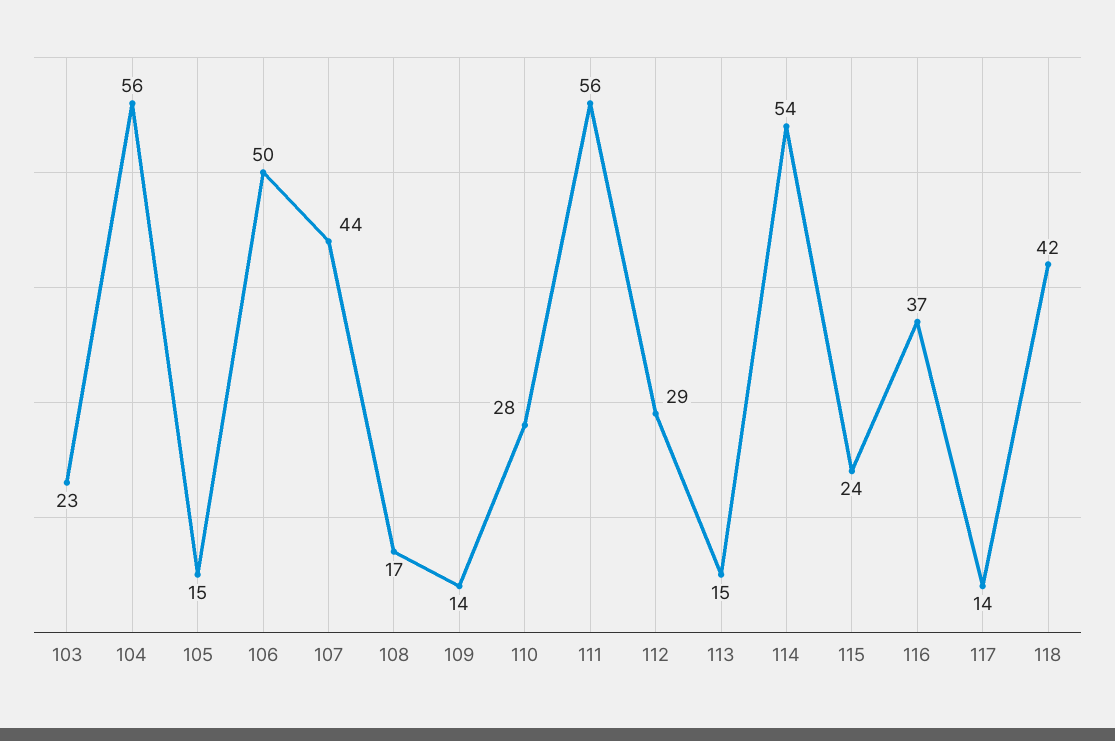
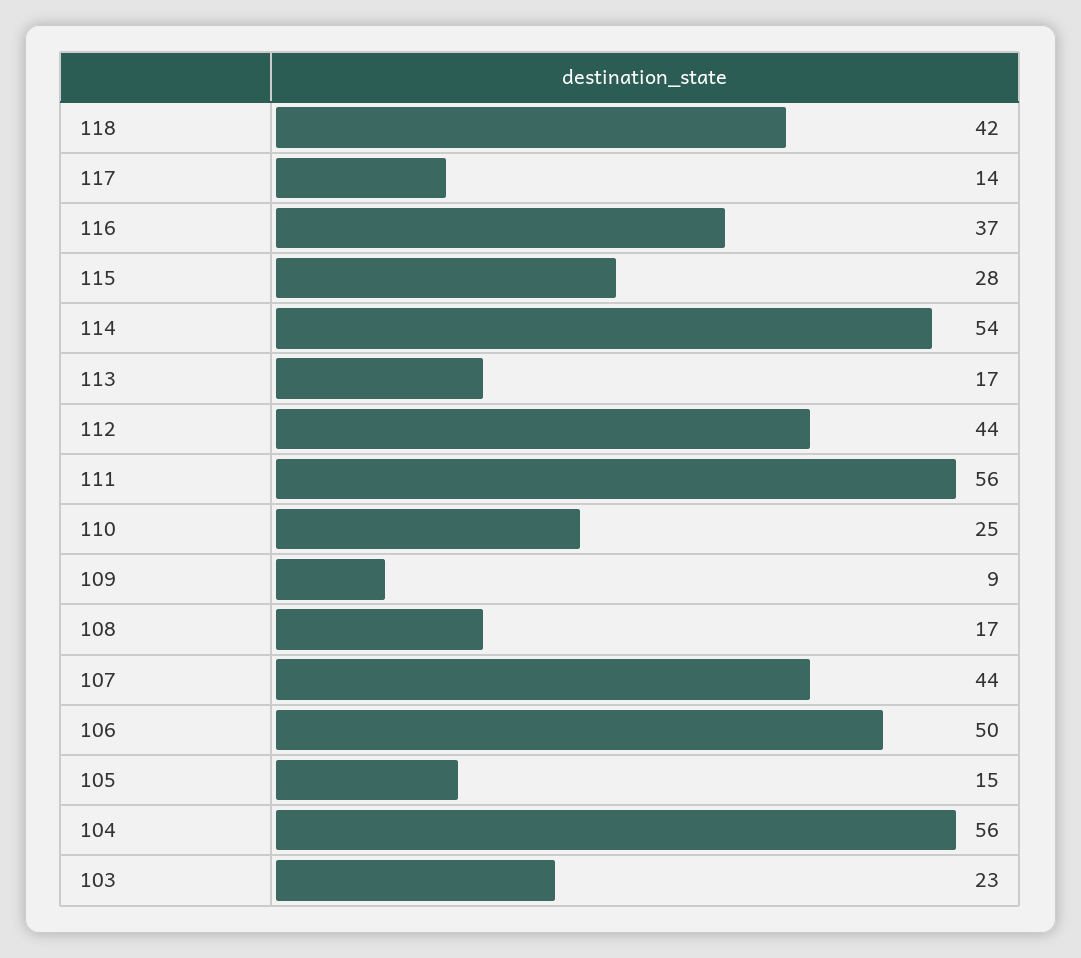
109: 14 -> 9
110: 28 -> 25
112: 29 -> 44
113: 15 -> 17
115: 24 -> 28

